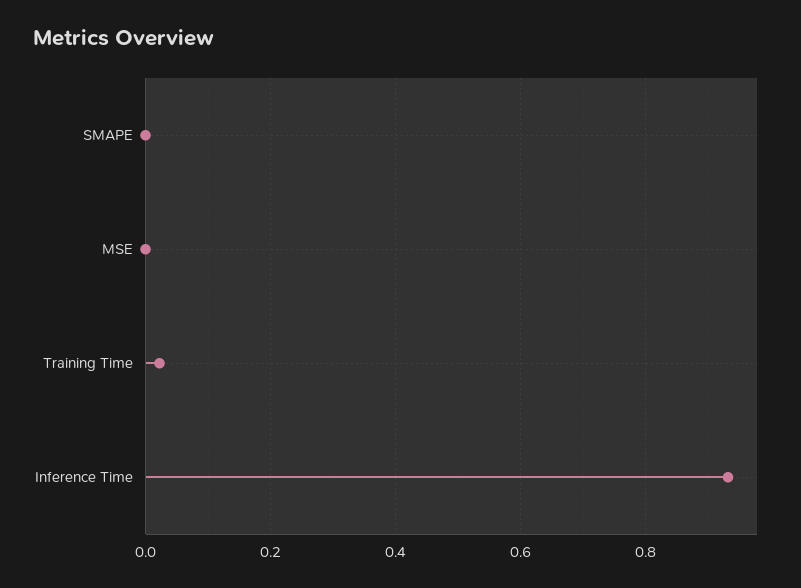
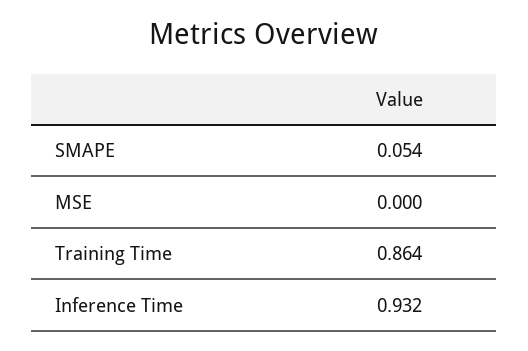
SMAPE: 0 -> 0.054
Training Time: 0.02 -> 0.864

